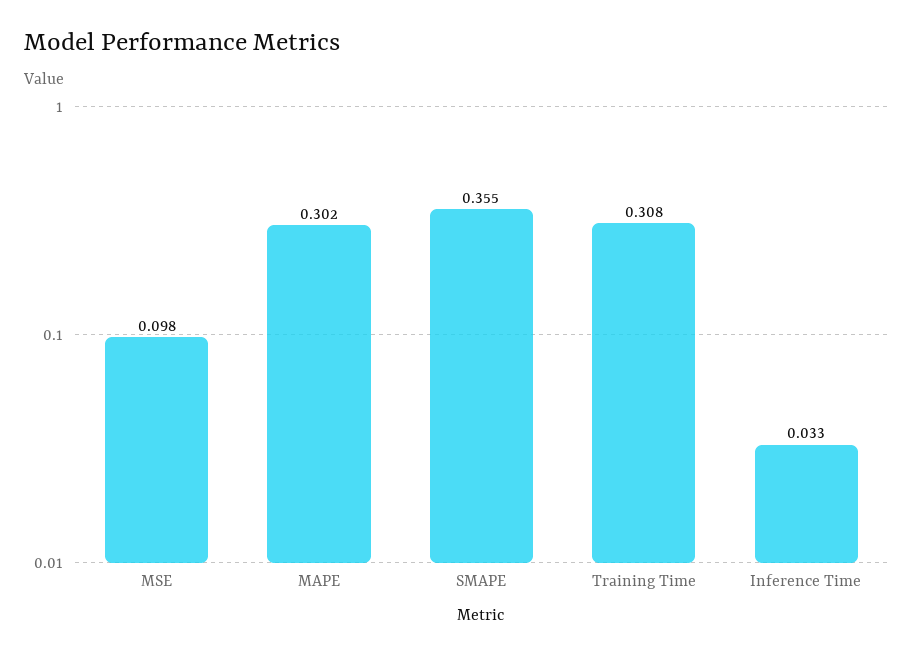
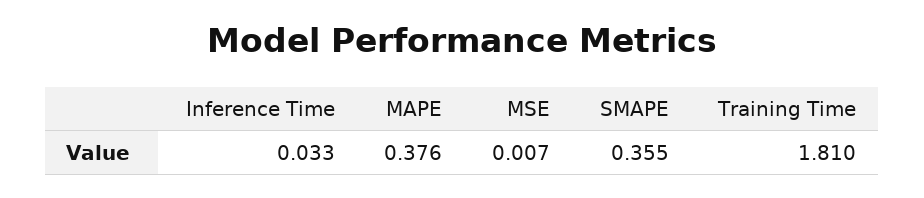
MSE: 0.098 -> 0.007
MAPE: 0.302 -> 0.376
Training Time: 0.308 -> 1.81

